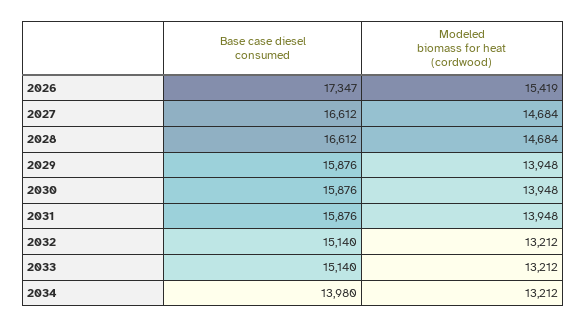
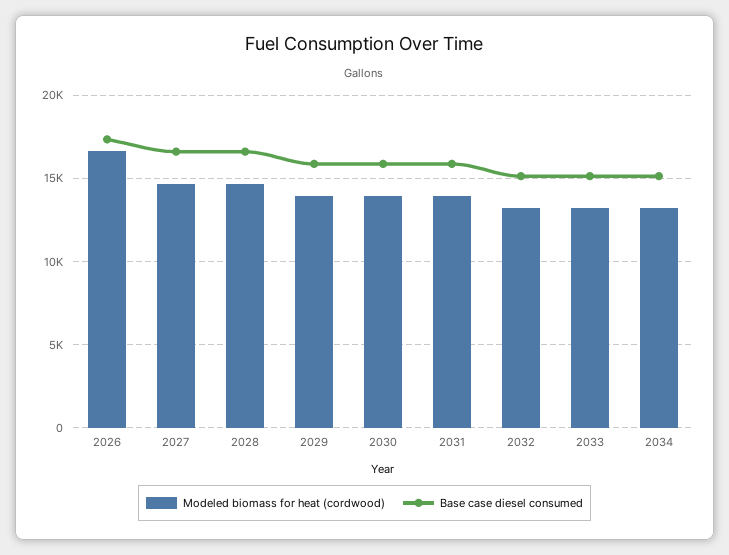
Modeled biomass for heat (cordwood), 2026: 15419 -> 16500
Base case diesel consumed, 2034: 13980 -> 15000

